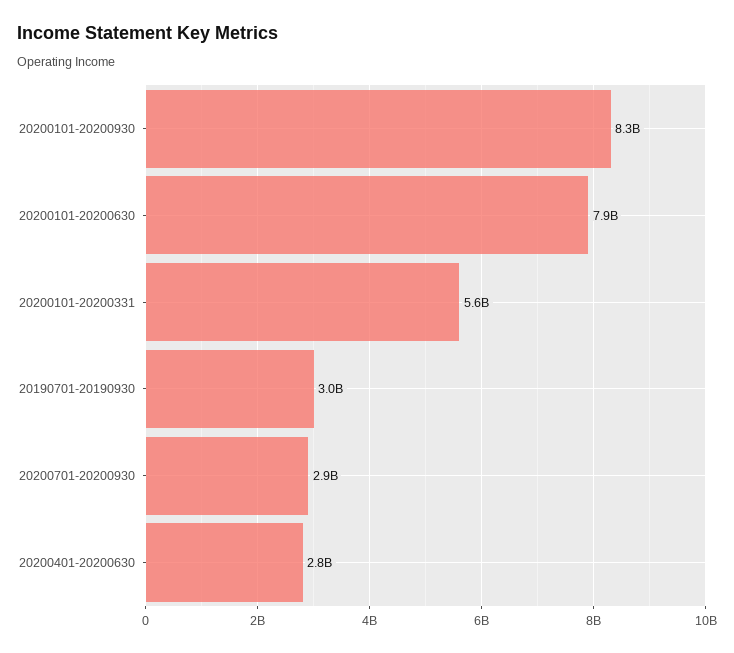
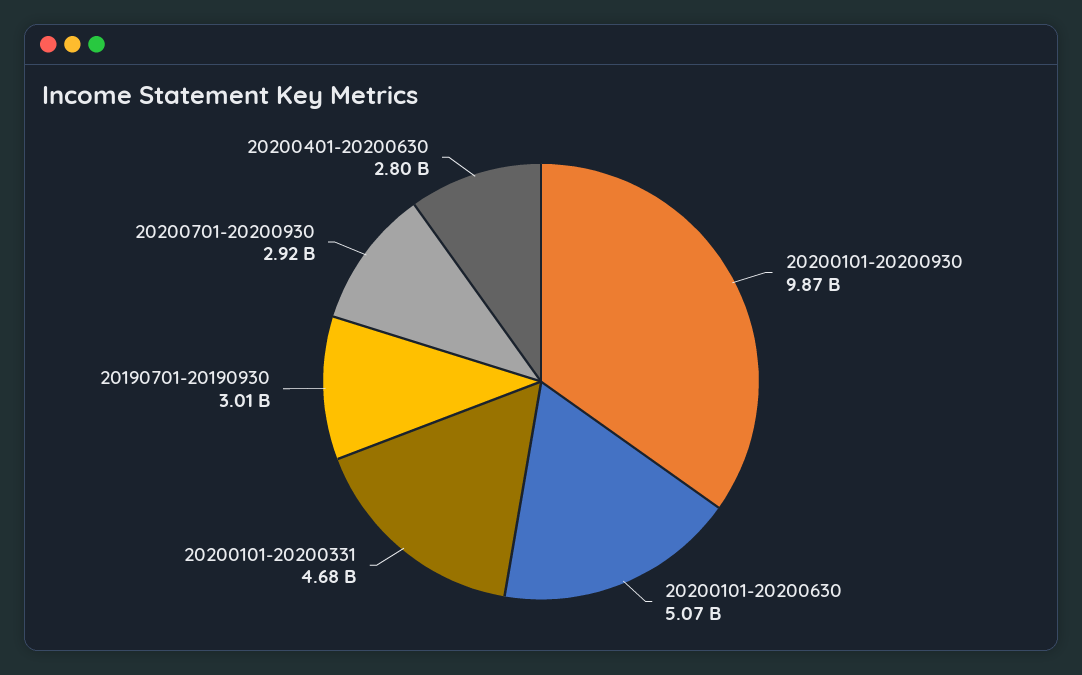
20200101-20200930: 8300000000 -> 9870000000
20200101-20200630: 7900000000 -> 5070000000
20200101-20200331: 5600000000 -> 4680000000

